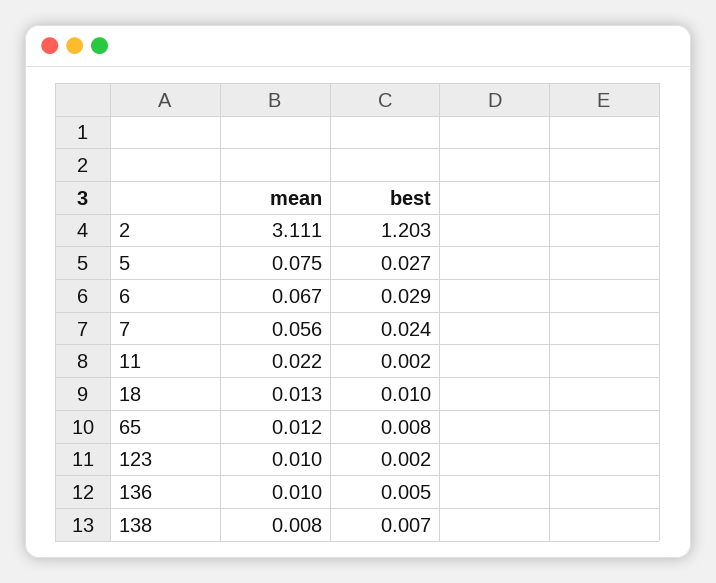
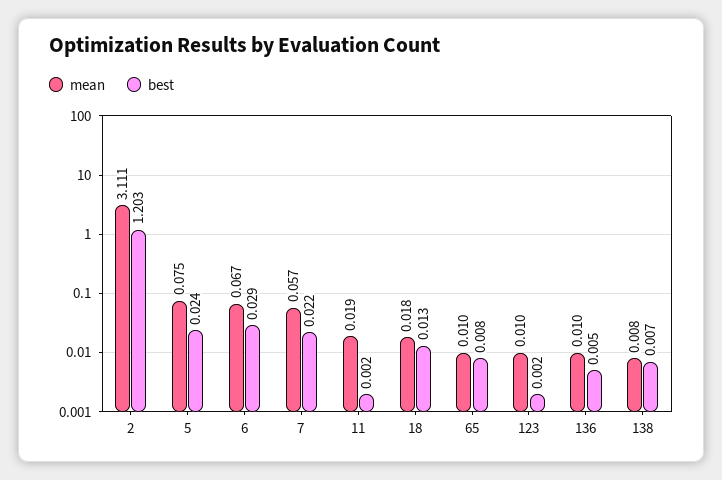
best, 5: 0.027 -> 0.024
mean, 7: 0.056 -> 0.057
best, 7: 0.024 -> 0.022
mean, 11: 0.022 -> 0.019
mean, 18: 0.013 -> 0.018
best, 18: 0.01 -> 0.013
mean, 65: 0.012 -> 0.01

